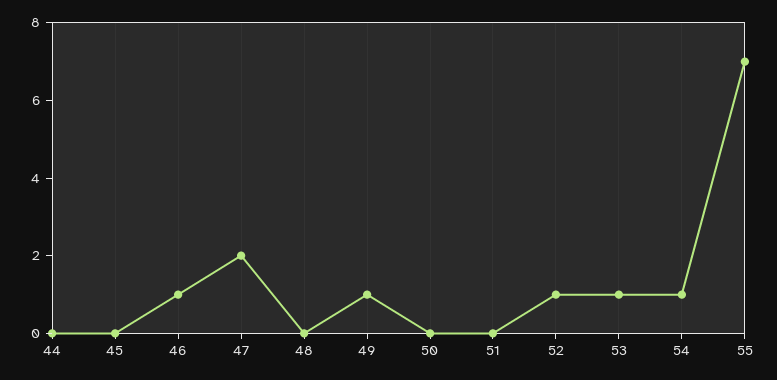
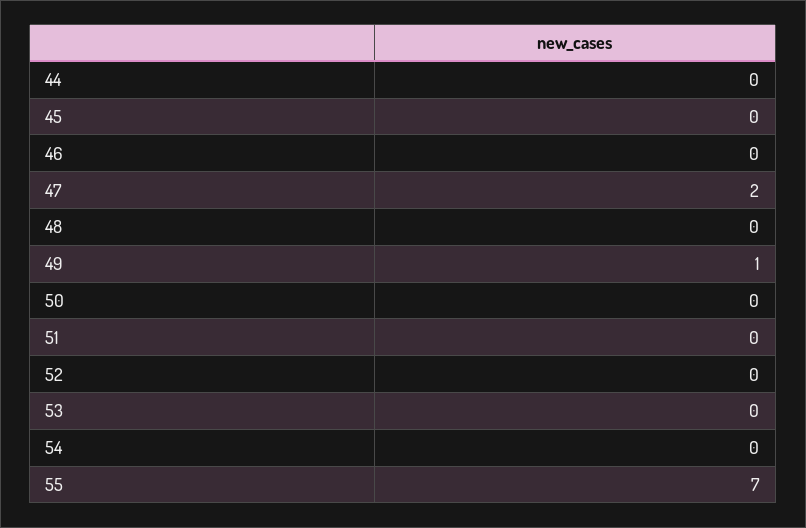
46: 1 -> 0
52: 1 -> 0
53: 1 -> 0
54: 1 -> 0

